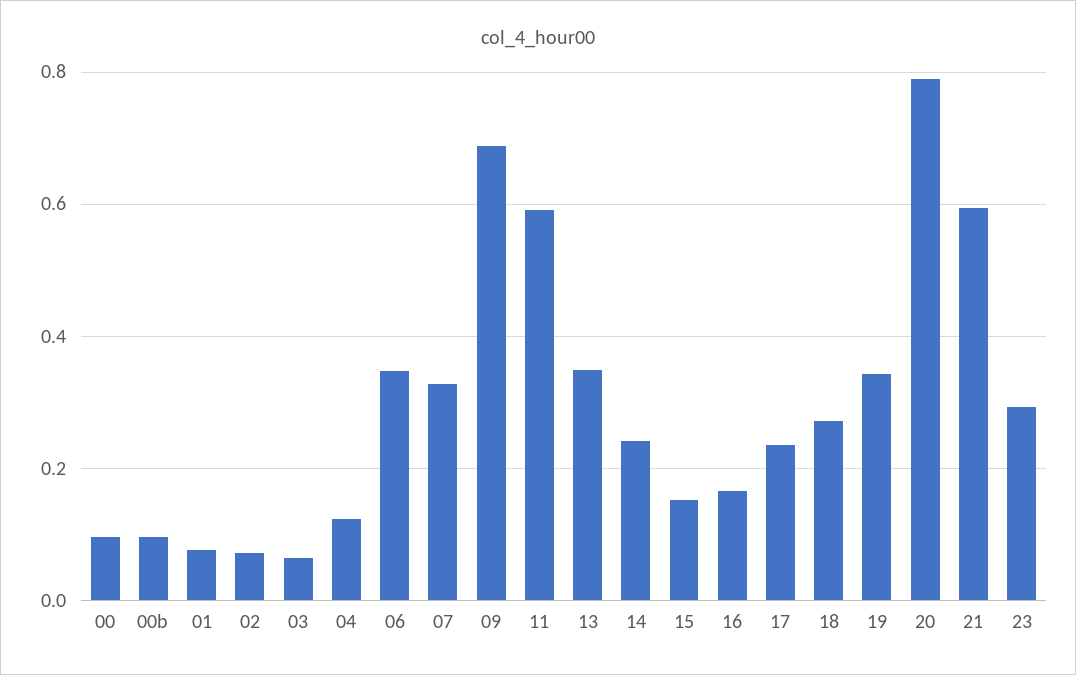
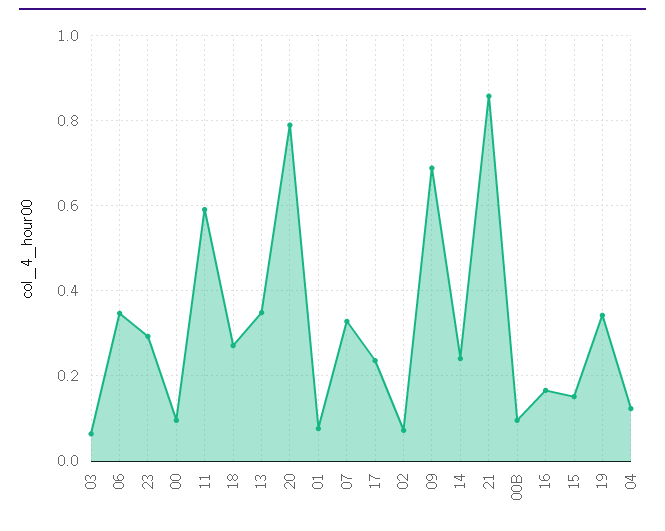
21: 0.6 -> 0.86

